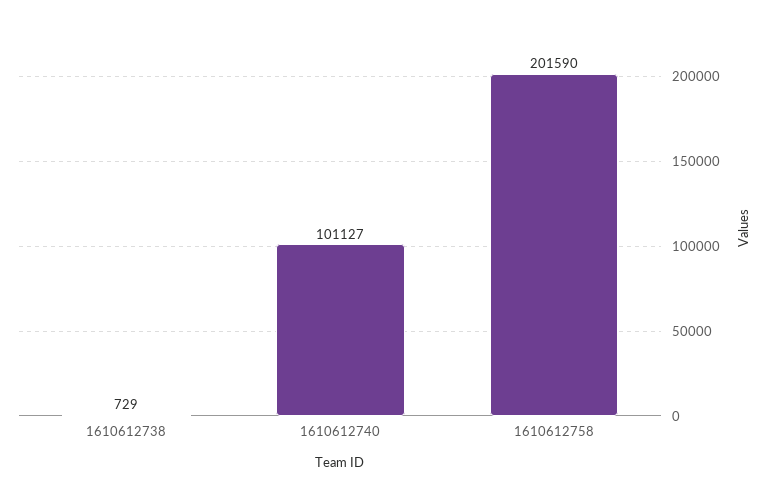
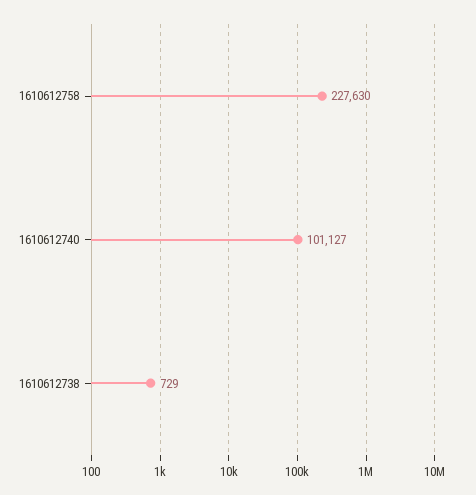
1610612758: 201590 -> 227630

